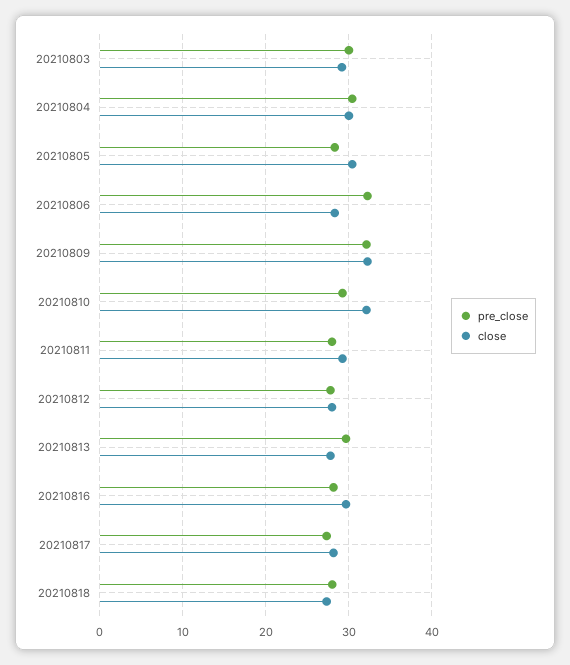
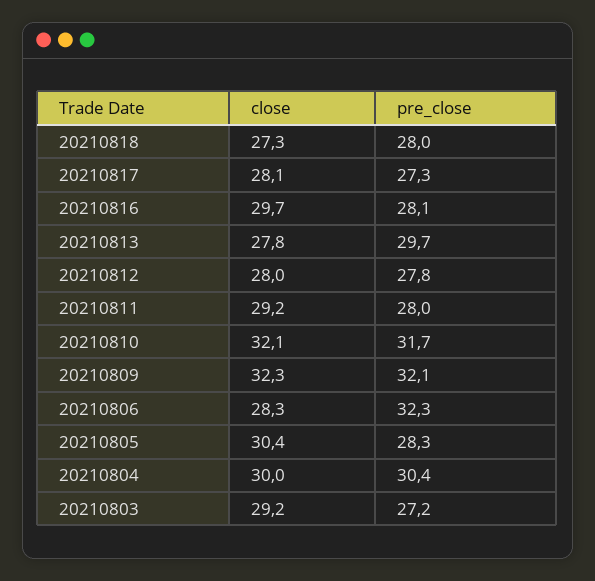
pre_close, 20210803: 30 -> 27.2
pre_close, 20210810: 29 -> 31.7

